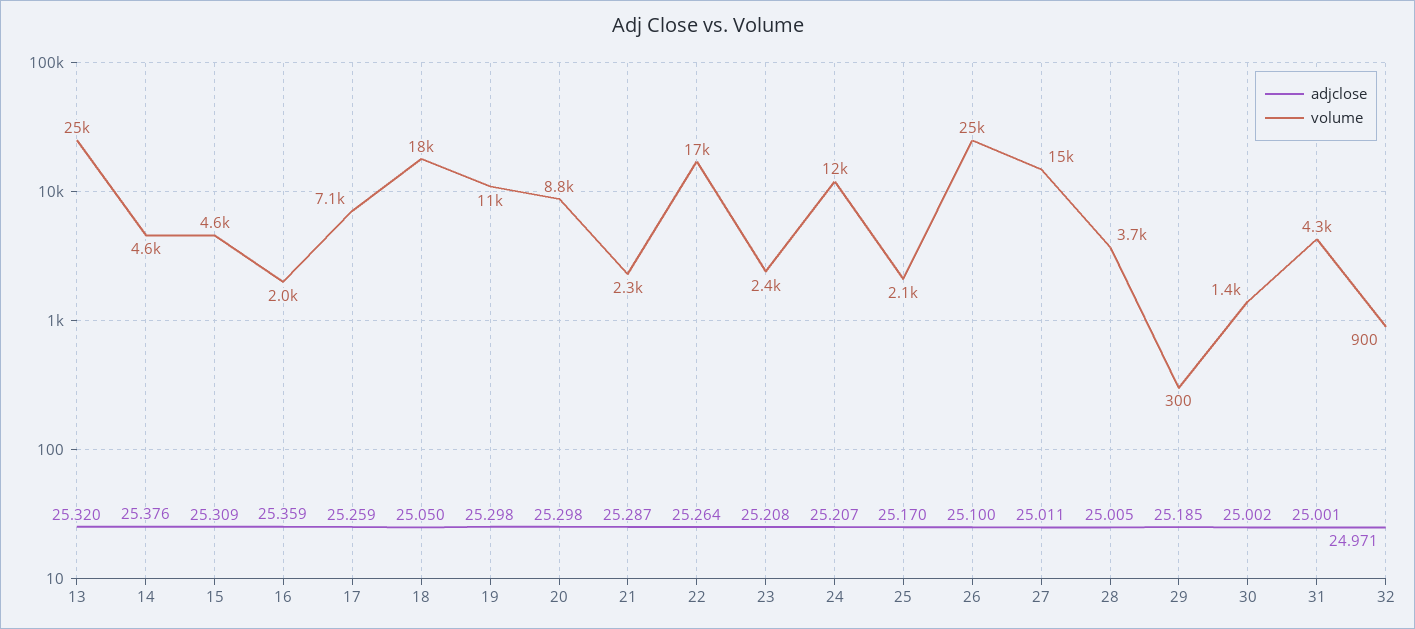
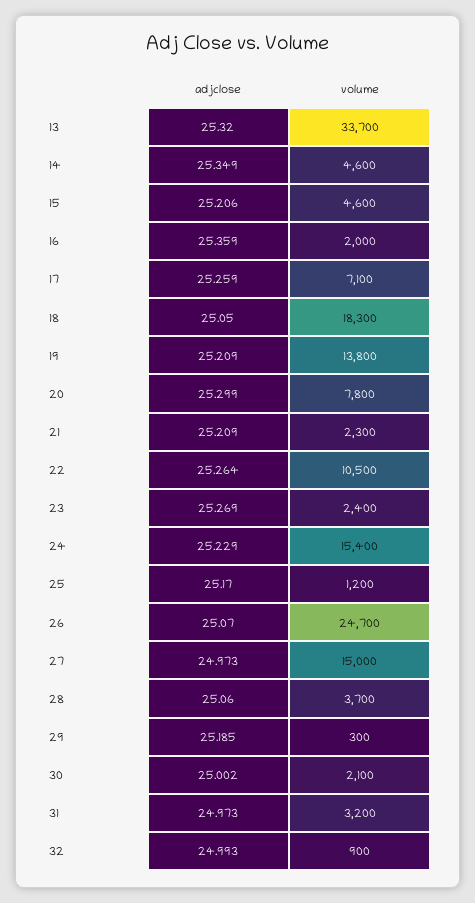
volume, 13: 25000 -> 33700
adjclose, 14: 25.376 -> 25.349
adjclose, 15: 25.309 -> 25.206
adjclose, 19: 25.298 -> 25.209
volume, 19: 11000 -> 13800
adjclose, 20: 25.298 -> 25.299
volume, 20: 8800 -> 7800
adjclose, 21: 25.287 -> 25.209
volume, 22: 17000 -> 10500
adjclose, 23: 25.208 -> 25.269
adjclose, 24: 25.207 -> 25.229
volume, 24: 12000 -> 15400
volume, 25: 2100 -> 1200
adjclose, 26: 25.1 -> 25.07
adjclose, 27: 25.011 -> 24.973
adjclose, 28: 25.005 -> 25.06
volume, 30: 1400 -> 2100
adjclose, 31: 25.001 -> 24.973
volume, 31: 4300 -> 3200
adjclose, 32: 24.971 -> 24.993

